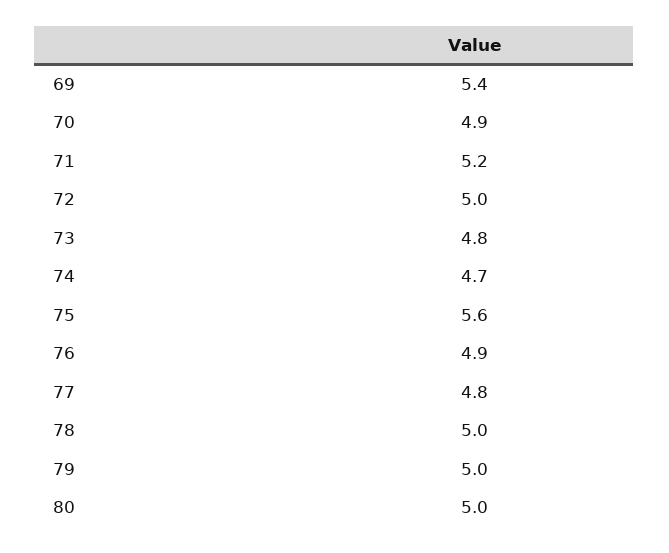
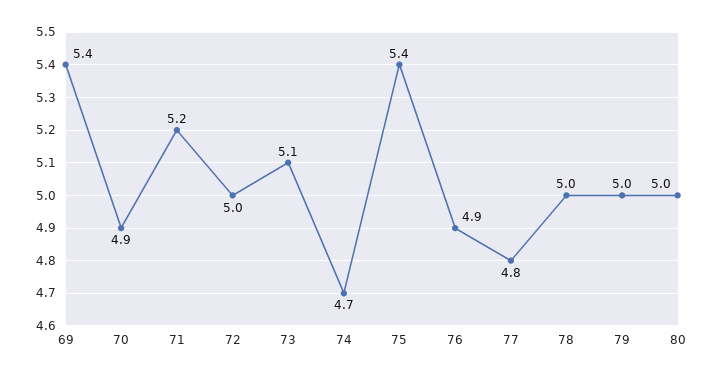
73: 4.8 -> 5.1
75: 5.6 -> 5.4

